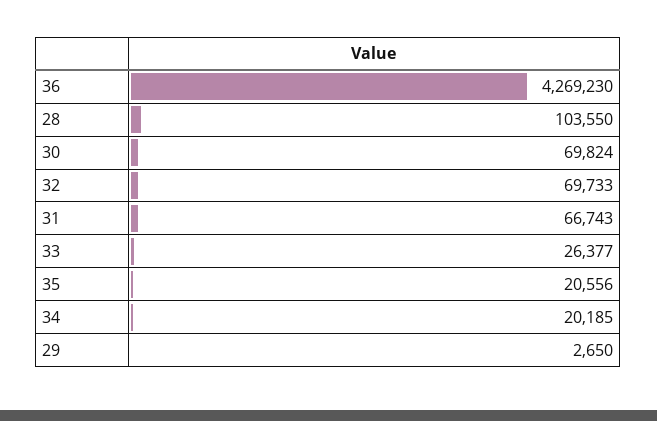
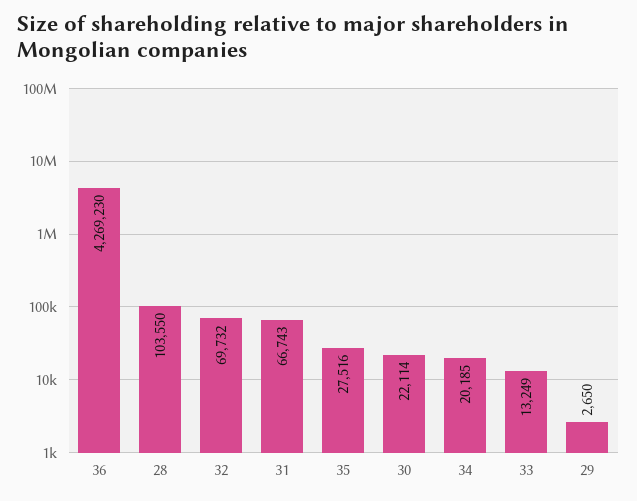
30: 69824 -> 22114
32: 69733 -> 69732
33: 26377 -> 13249
35: 20556 -> 27516

